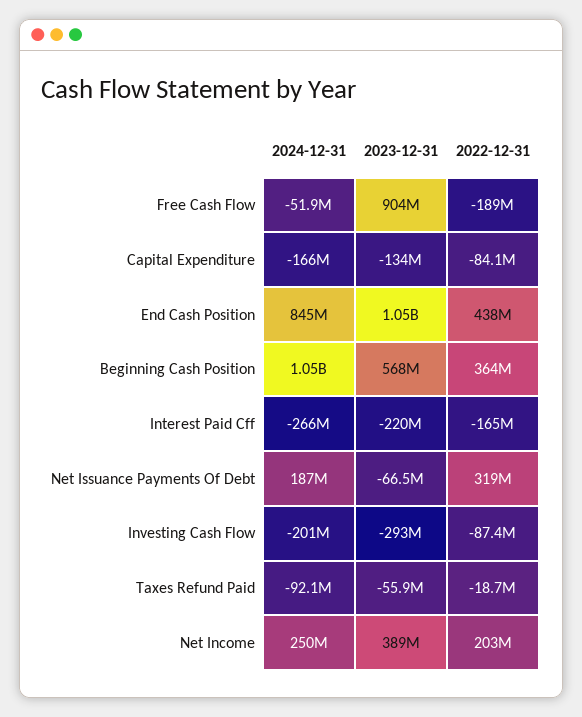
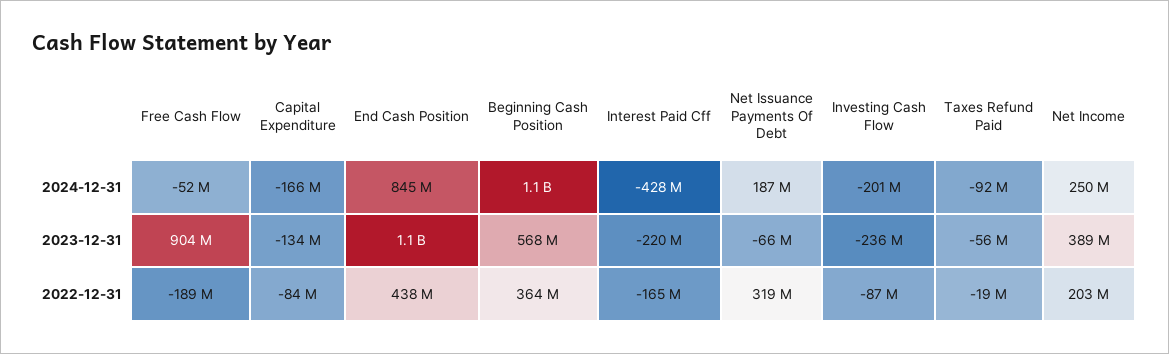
2024-12-31, Interest Paid Cff: -266000000 -> -428000000
2023-12-31, Investing Cash Flow: -293000000 -> -236000000

